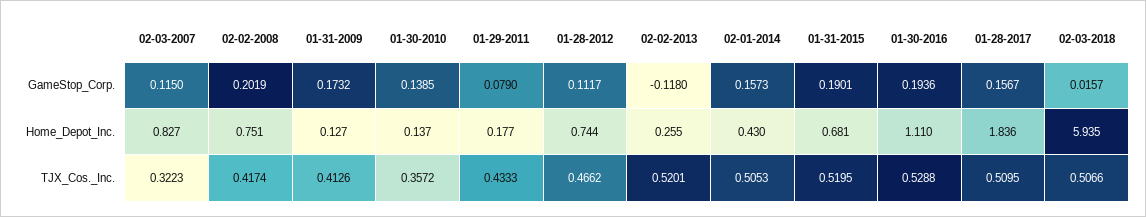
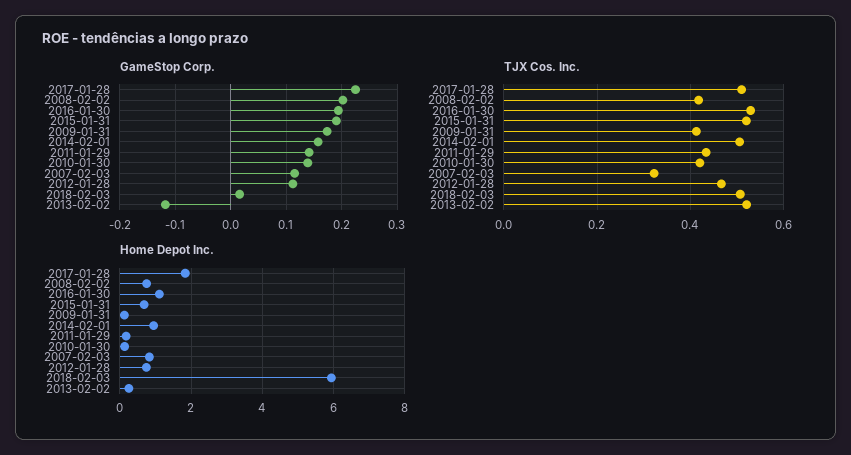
GameStop_Corp., 01-29-2011: 0.079 -> 0.14
GameStop_Corp., 01-28-2017: 0.1567 -> 0.22
Home_Depot_Inc., 02-01-2014: 0.43 -> 1
TJX_Cos._Inc., 01-30-2010: 0.3572 -> 0.42

